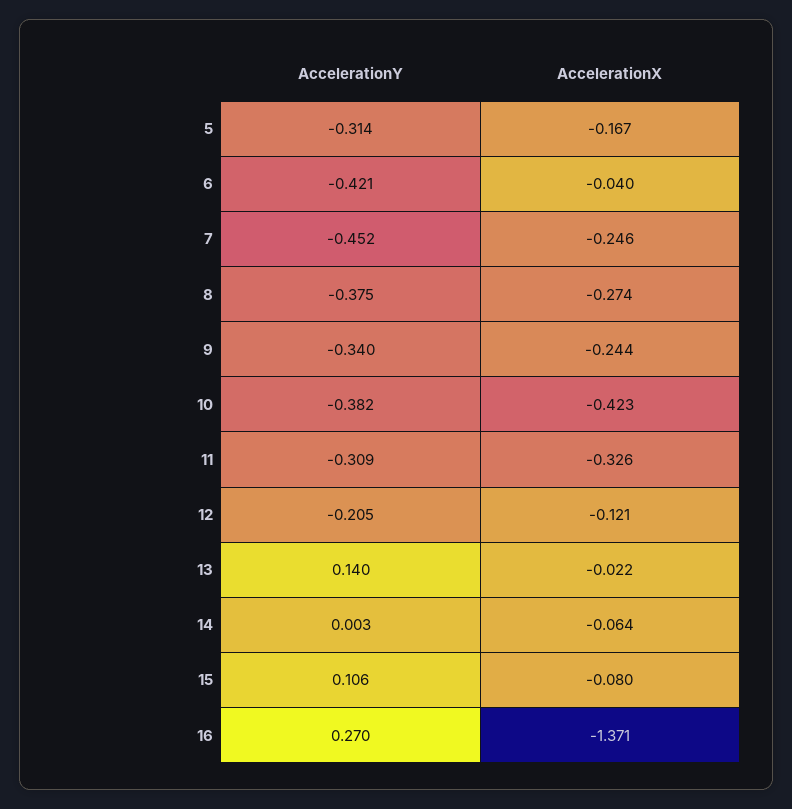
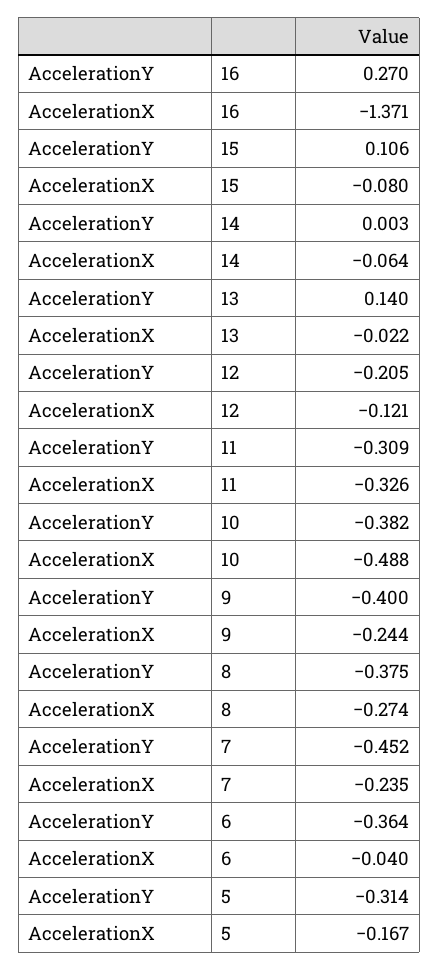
AccelerationY, 6: -0.421 -> -0.364
AccelerationX, 7: -0.246 -> -0.235
AccelerationY, 9: -0.34 -> -0.4
AccelerationX, 10: -0.423 -> -0.488

